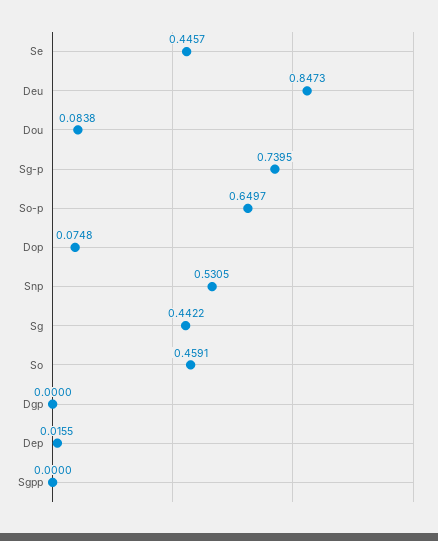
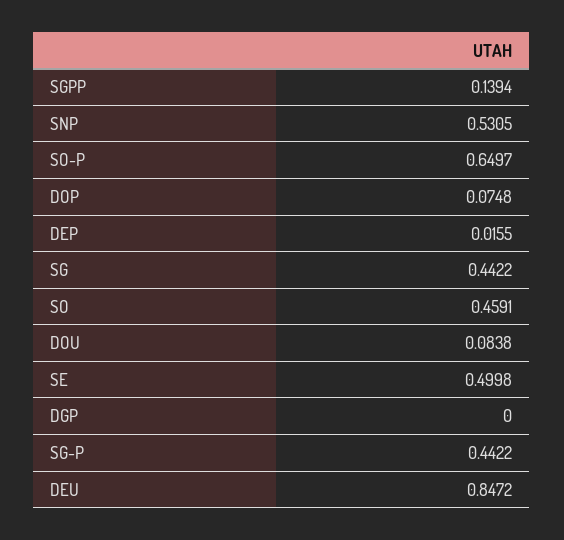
Se: 0.4457 -> 0.4998
Deu: 0.8473 -> 0.8472
Sg-p: 0.7395 -> 0.4422
Sgpp: 0 -> 0.1394

